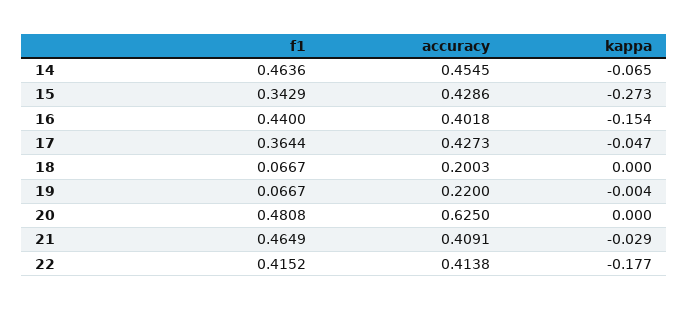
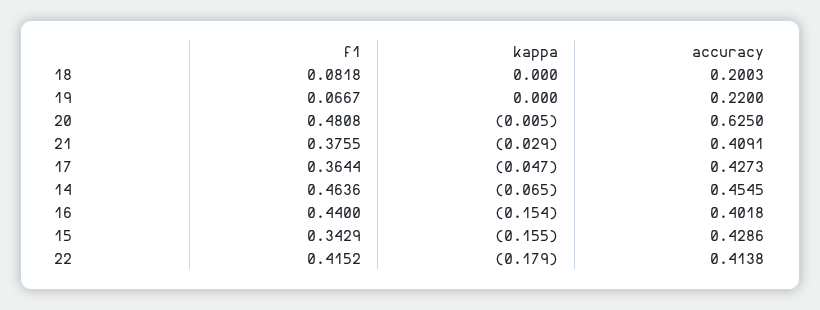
kappa, 15: -0.273 -> -0.155
f1, 18: 0.0667 -> 0.0818
kappa, 19: -0.004 -> 0
kappa, 20: 0 -> -0.005
f1, 21: 0.4649 -> 0.3755
kappa, 22: -0.177 -> -0.179

